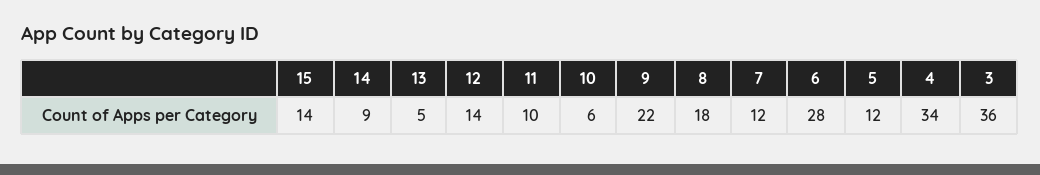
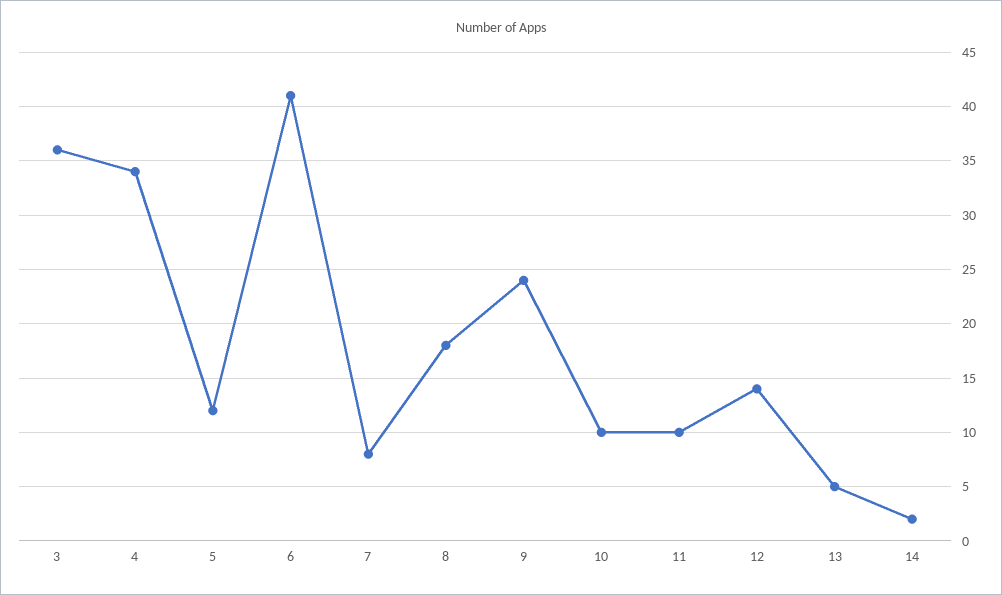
15: 14 -> none
14: 9 -> 2
10: 6 -> 10
9: 22 -> 24
7: 12 -> 8
6: 28 -> 41

